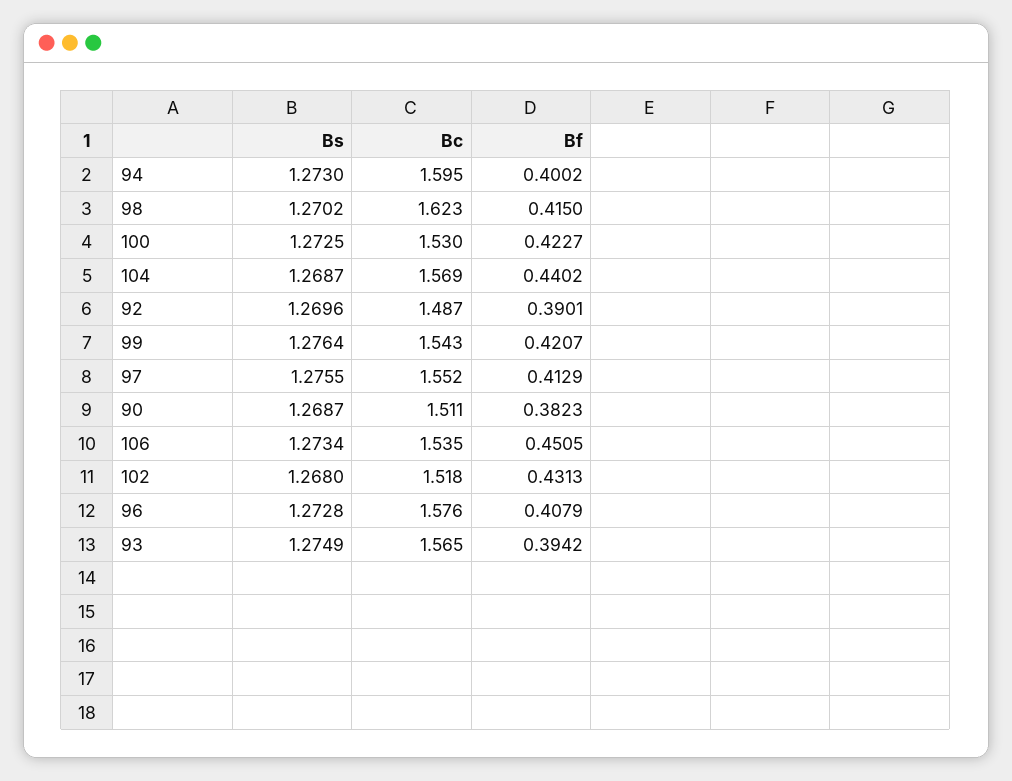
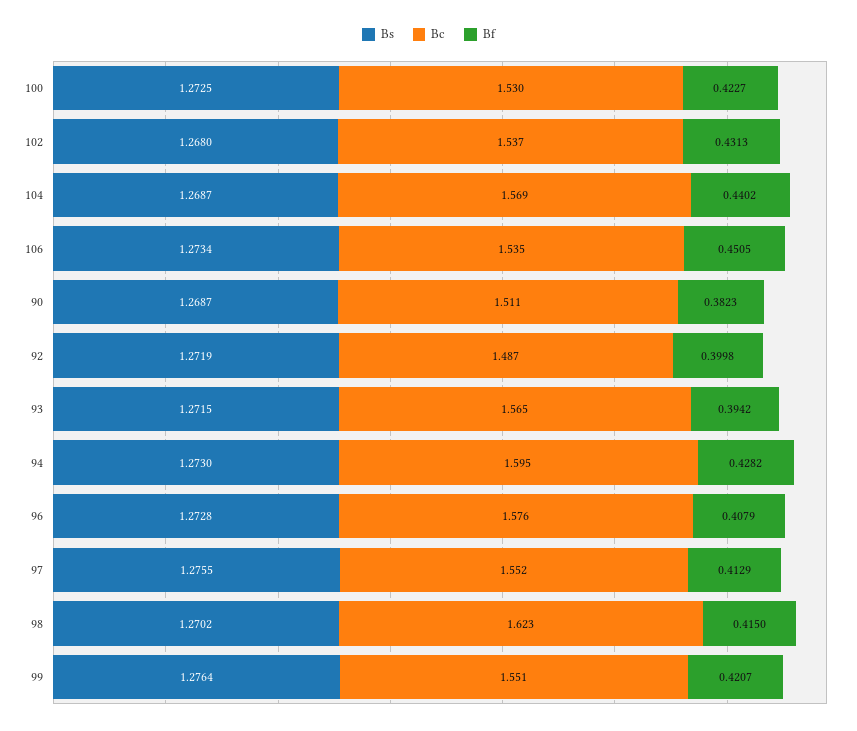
Bf, 94: 0.4002 -> 0.4282
Bs, 92: 1.2696 -> 1.2719
Bf, 92: 0.3901 -> 0.3998
Bc, 99: 1.543 -> 1.551
Bc, 102: 1.518 -> 1.537
Bs, 93: 1.2749 -> 1.2715

